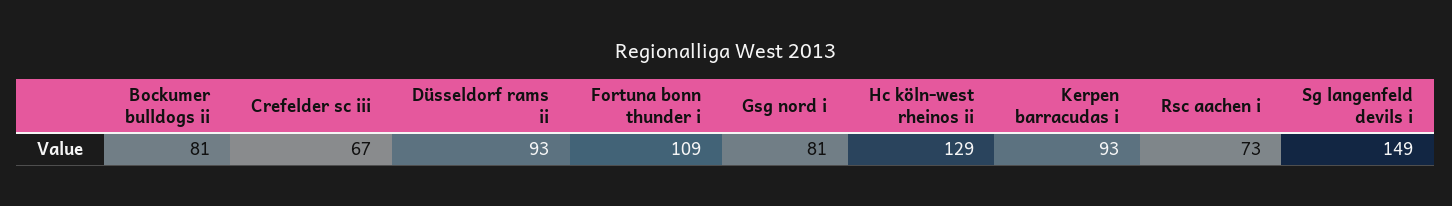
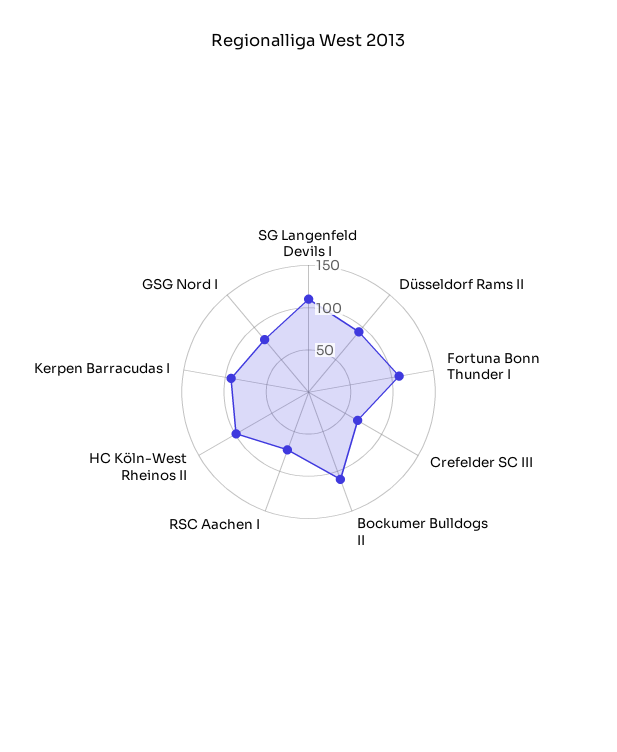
Bockumer bulldogs ii: 81 -> 110
Hc köln-west rheinos ii: 129 -> 100
Sg langenfeld devils i: 149 -> 110

